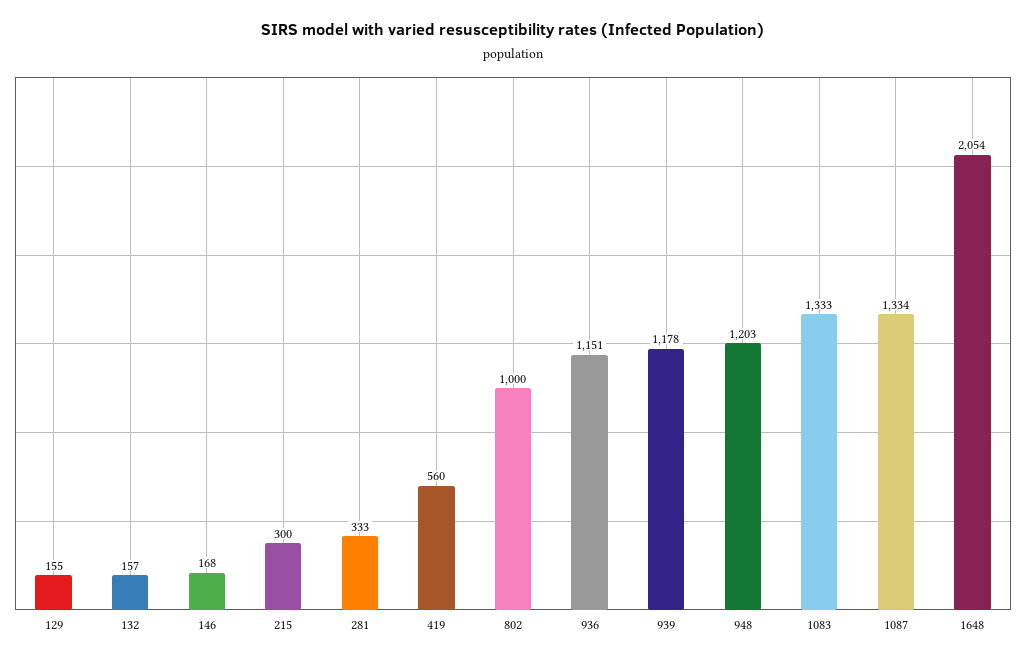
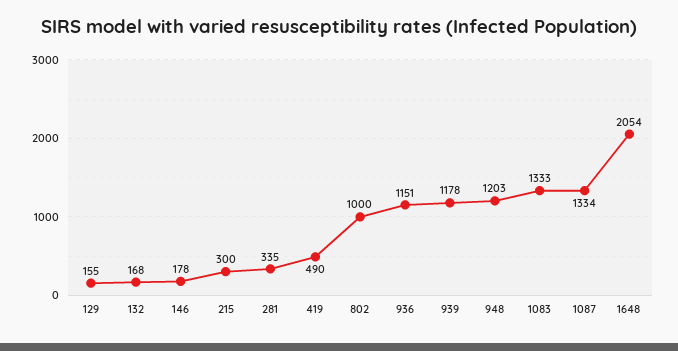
132: 157 -> 168
146: 168 -> 178
281: 333 -> 335
419: 560 -> 490

